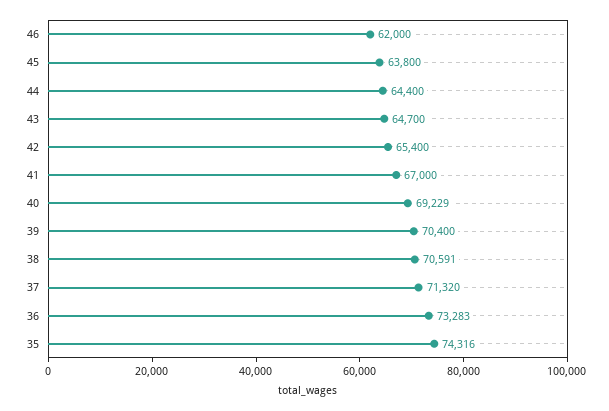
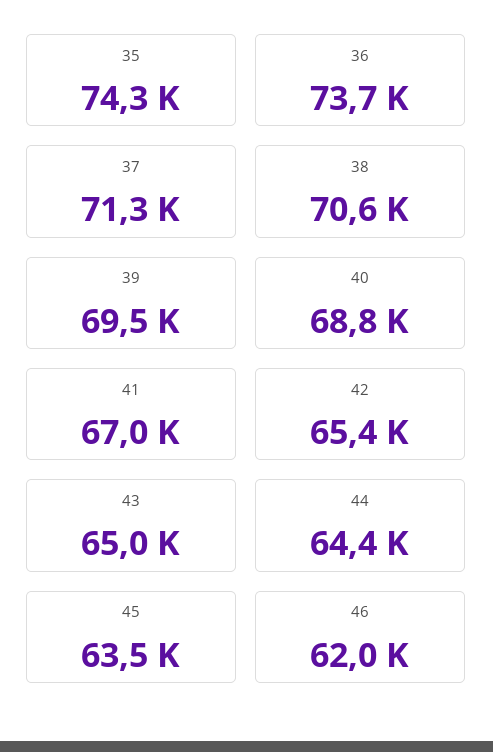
45: 63800 -> 63500
43: 64700 -> 65000
40: 69229 -> 68800
39: 70400 -> 69500
36: 73283 -> 73700

